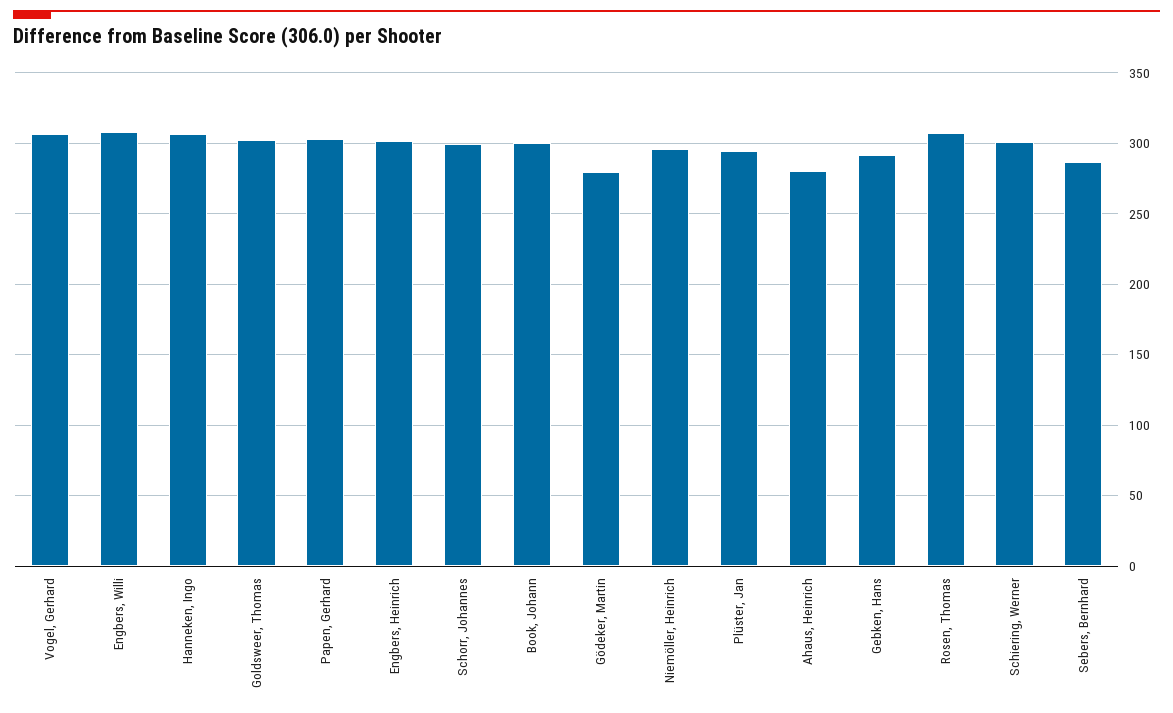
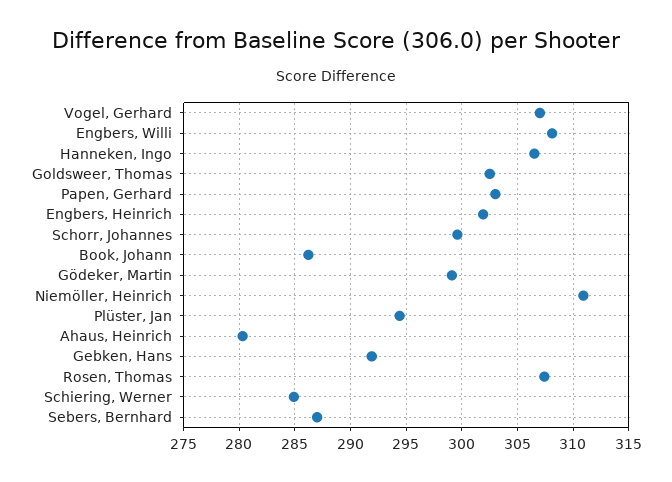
Book, Johann: 300 -> 286
Gödeker, Martin: 280 -> 299
Niemöller, Heinrich: 295 -> 311
Schiering, Werner: 300 -> 285

